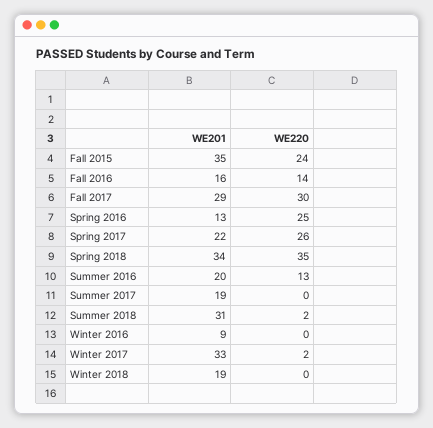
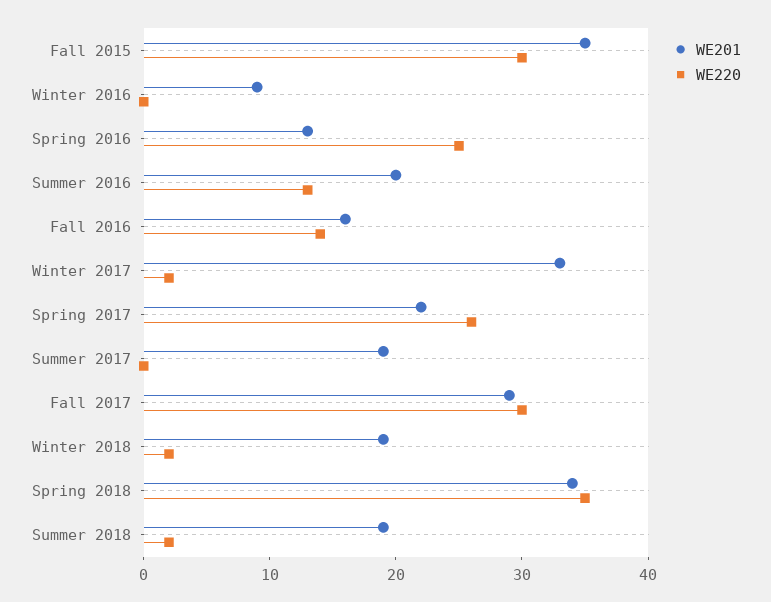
WE220, Fall 2015: 24 -> 30
WE201, Summer 2018: 31 -> 19
WE220, Winter 2018: 0 -> 2

